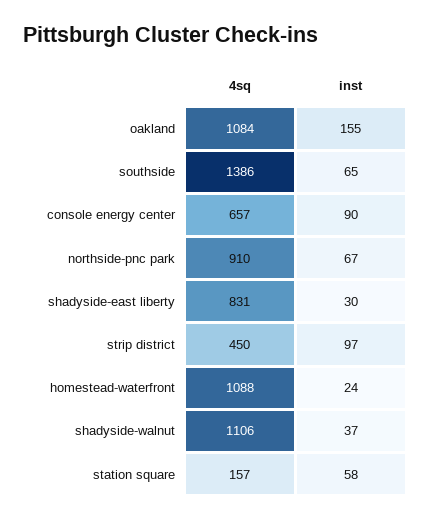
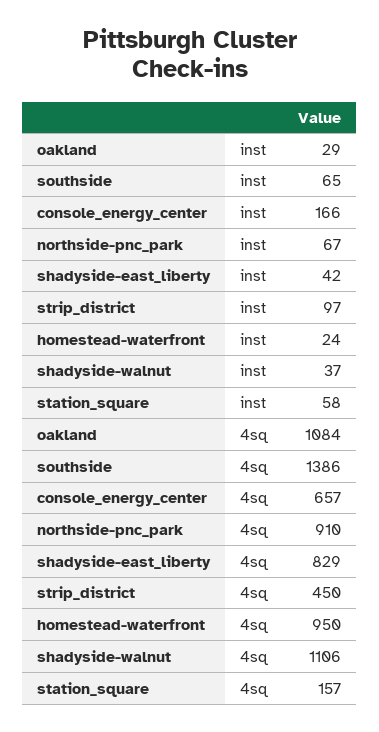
inst, oakland: 155 -> 29
inst, console energy center: 90 -> 166
4sq, shadyside-east liberty: 831 -> 829
inst, shadyside-east liberty: 30 -> 42
4sq, homestead-waterfront: 1088 -> 950

